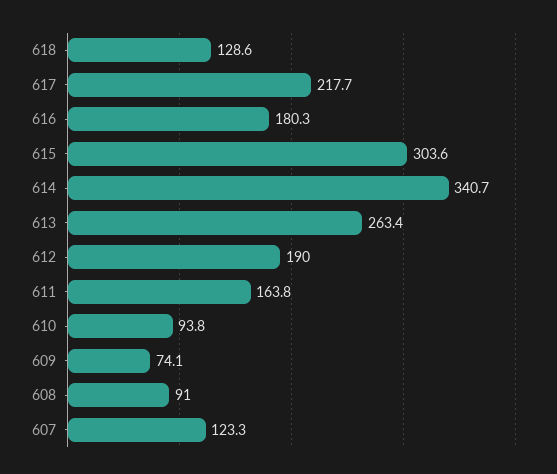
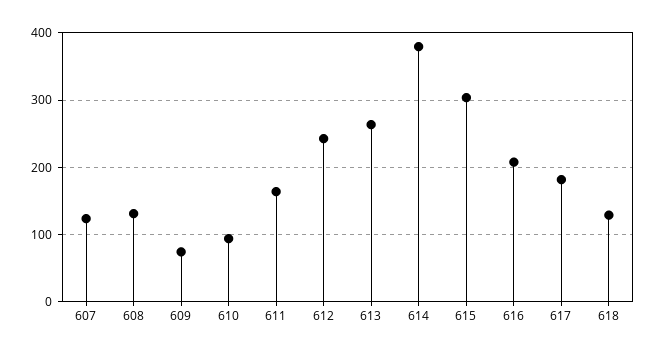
617: 217.7 -> 180
616: 180.3 -> 210
614: 340.7 -> 380
612: 190 -> 240
608: 91 -> 130

